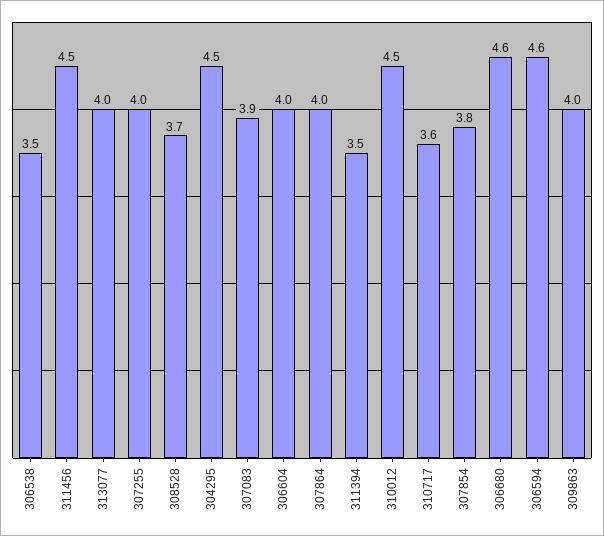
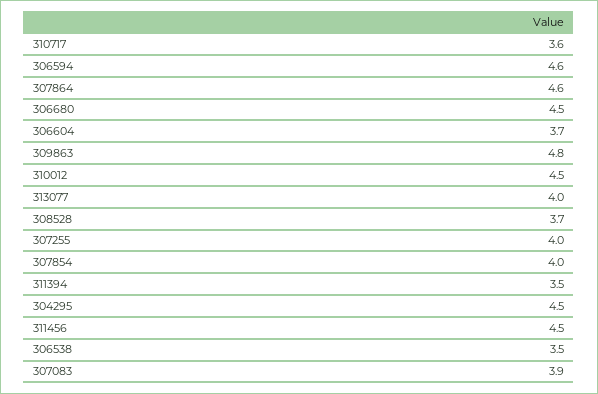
306604: 4 -> 3.7
307864: 4 -> 4.6
307854: 3.8 -> 4
306680: 4.6 -> 4.5
309863: 4 -> 4.8

